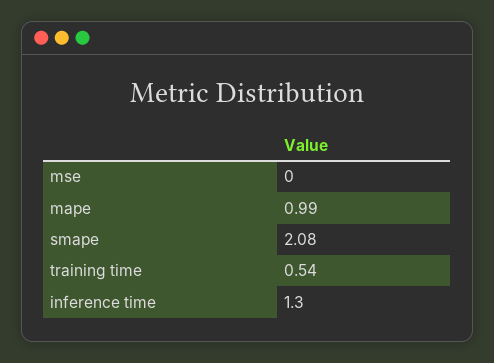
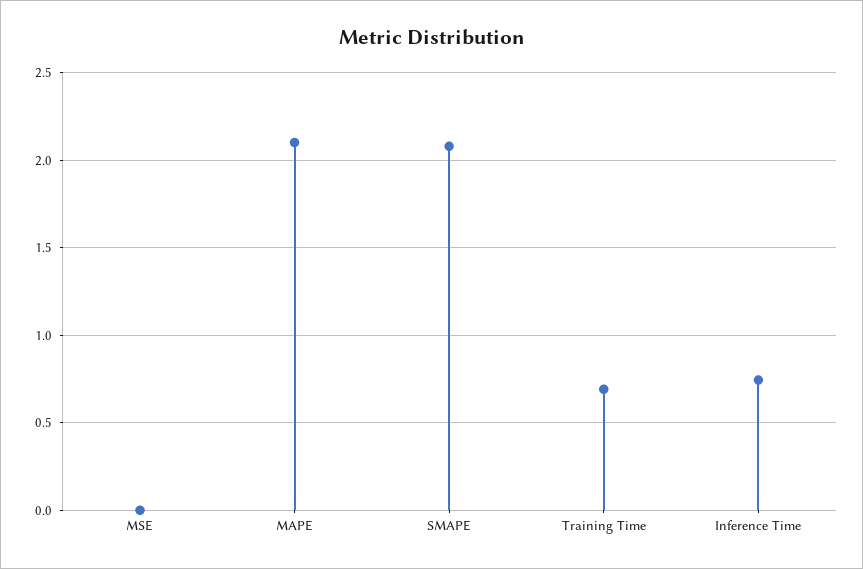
mape: 0.99 -> 2.1
training time: 0.54 -> 0.7
inference time: 1.3 -> 0.75

